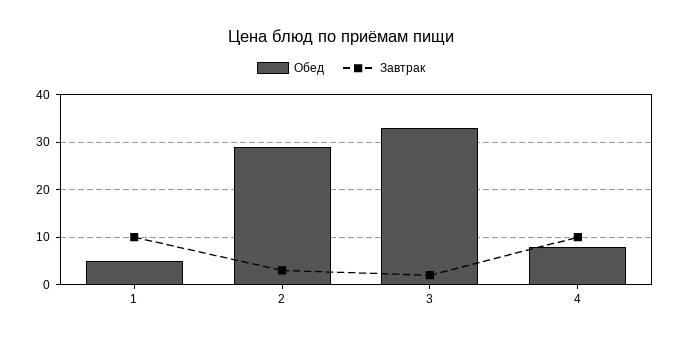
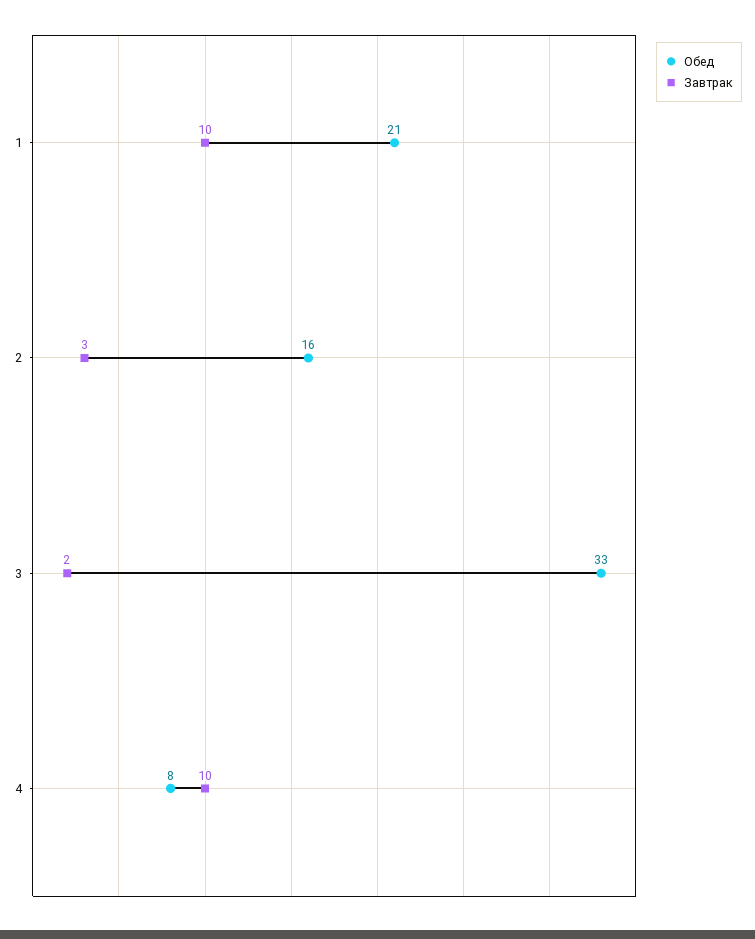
Обед, 1: 5 -> 21
Обед, 2: 30 -> 16

